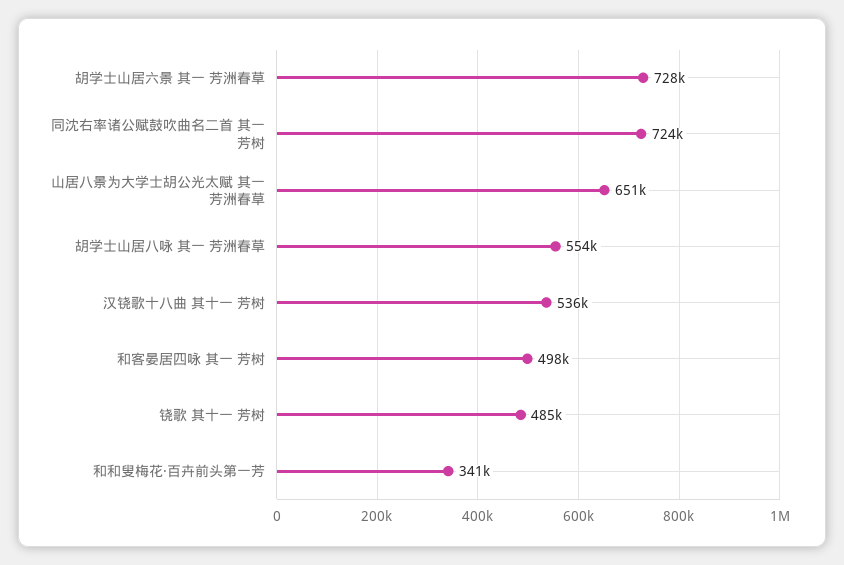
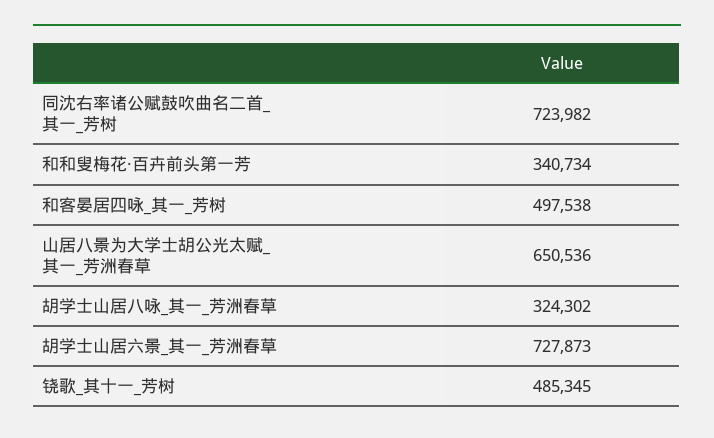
胡学士山居八咏 其一 芳洲春草: 554000 -> 324302
汉铙歌十八曲 其十一 芳树: 536000 -> none

